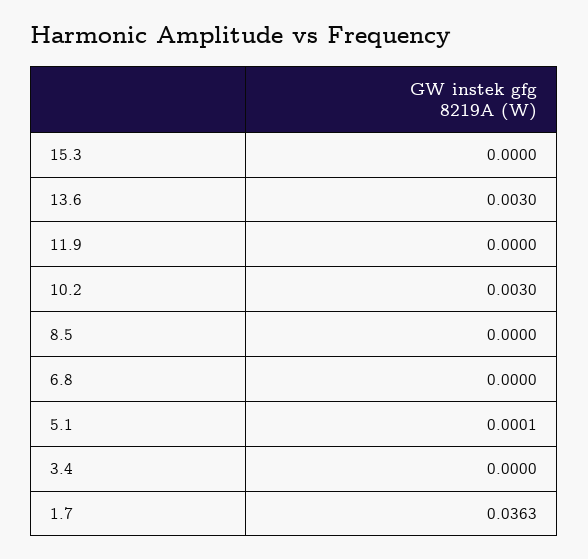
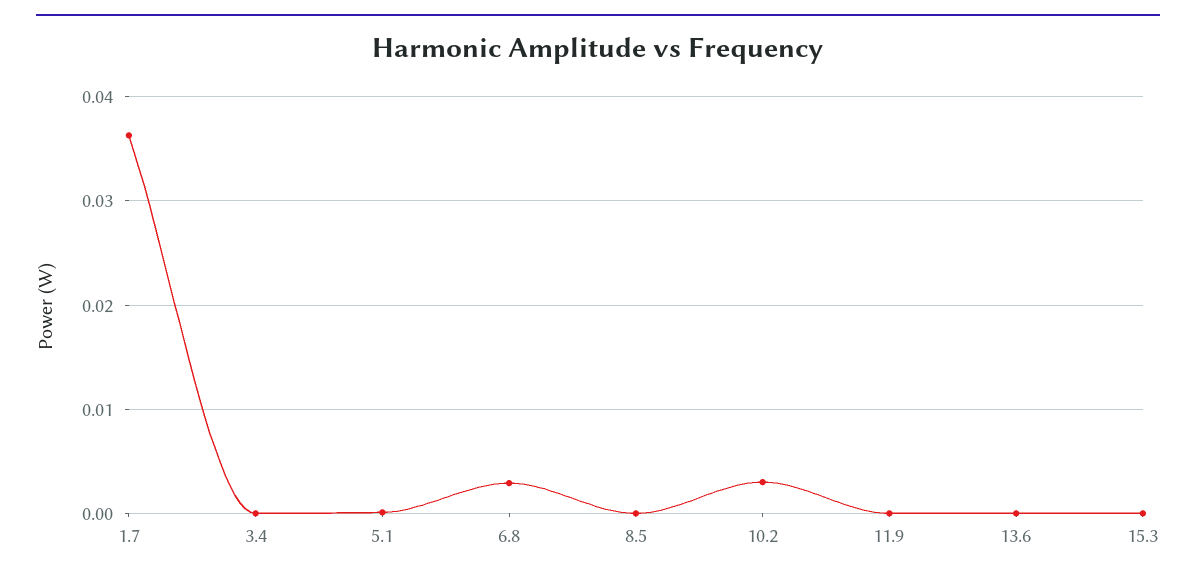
13.6: 0.003 -> 0
6.8: 0 -> 0.003

